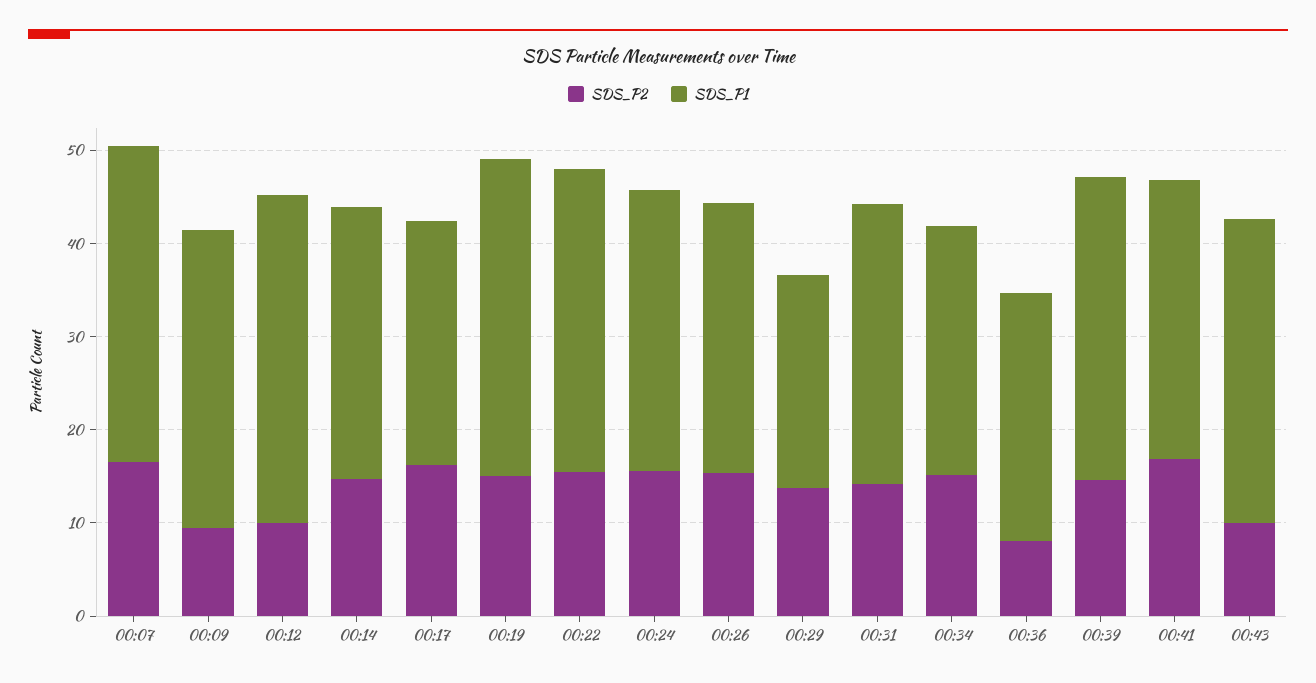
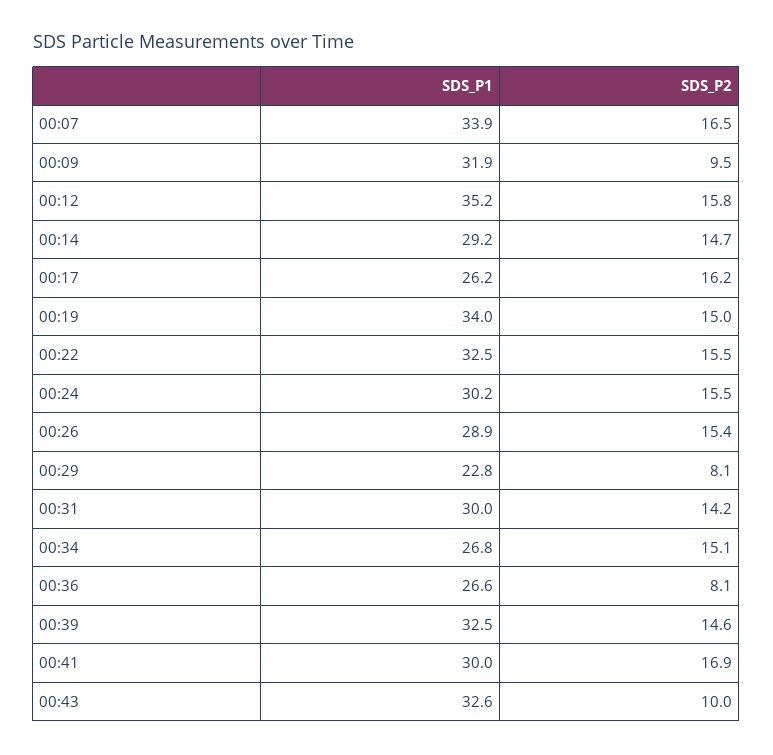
SDS_P2, 00:12: 10 -> 15.8
SDS_P2, 00:29: 14 -> 8.1

